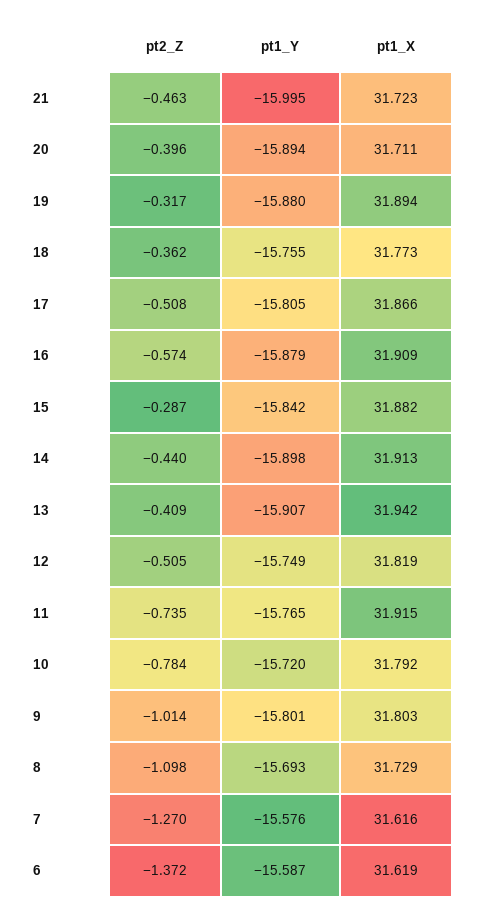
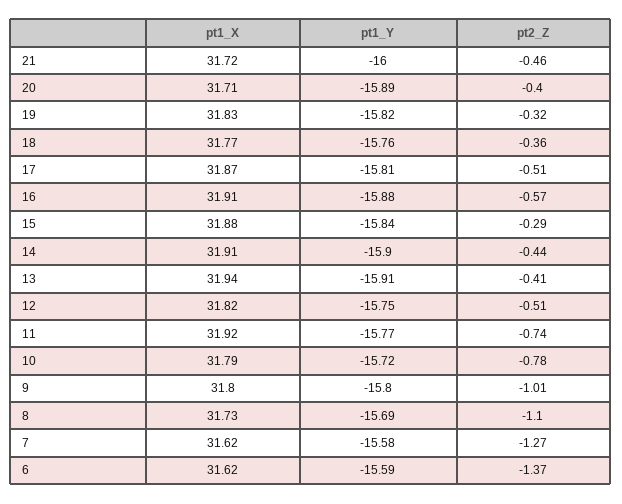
pt1_Y, 19: -15.88 -> -15.82
pt1_X, 19: 31.894 -> 31.83

